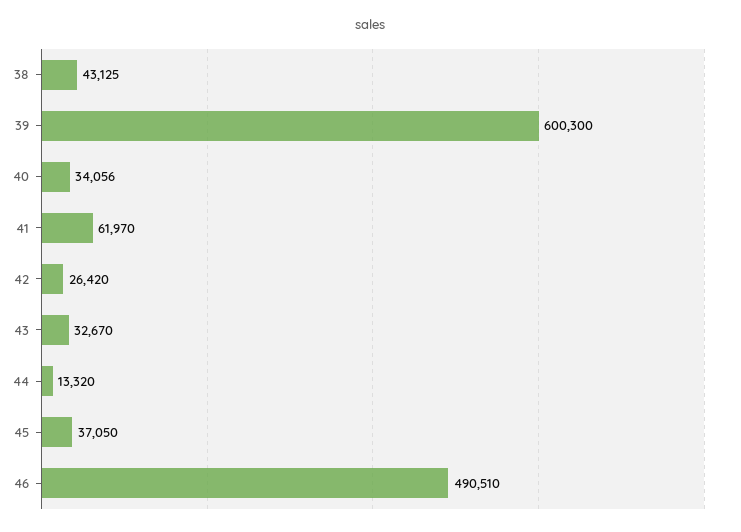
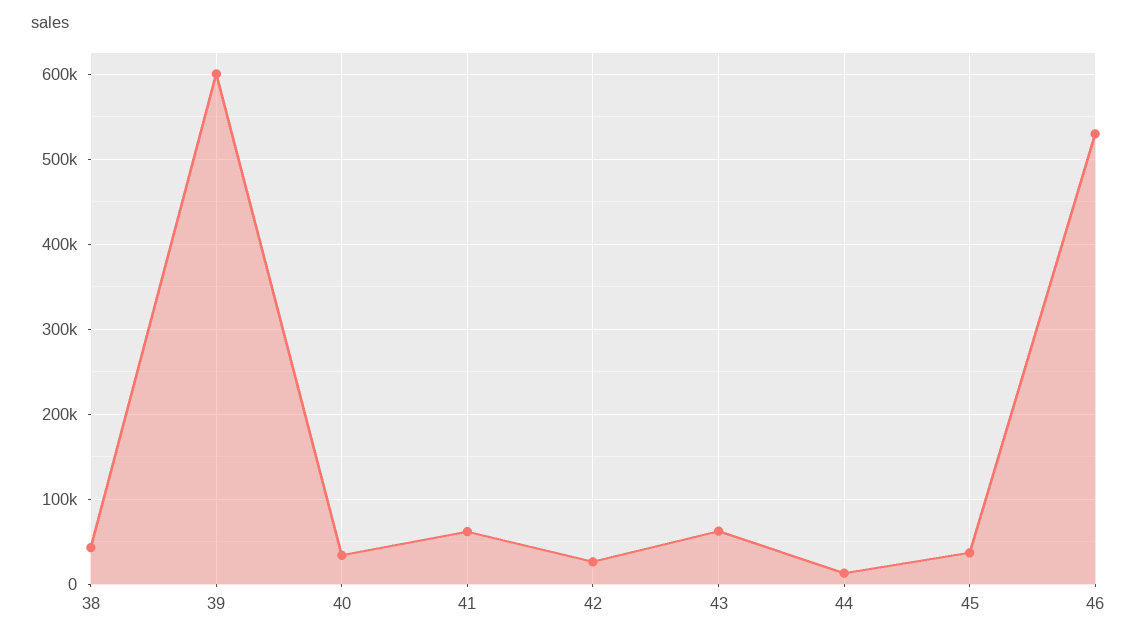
43: 32670 -> 60000
46: 490510 -> 530000

